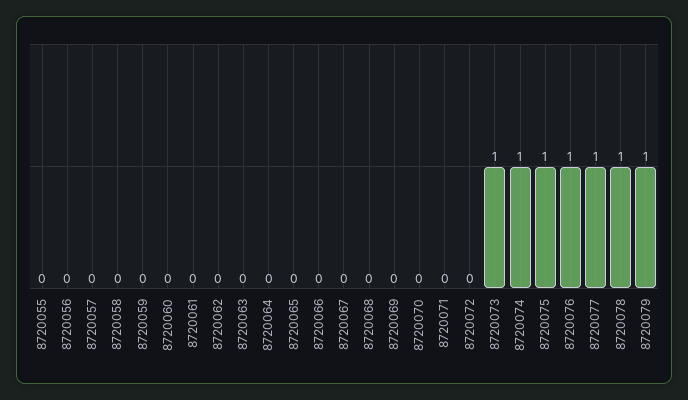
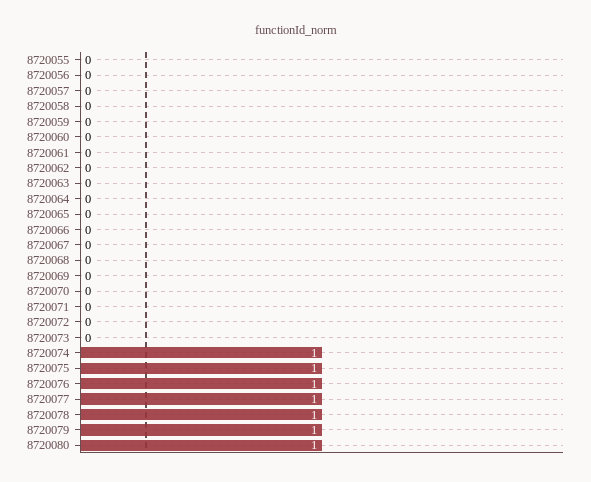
8720073: 1 -> 0
8720080: none -> 1

